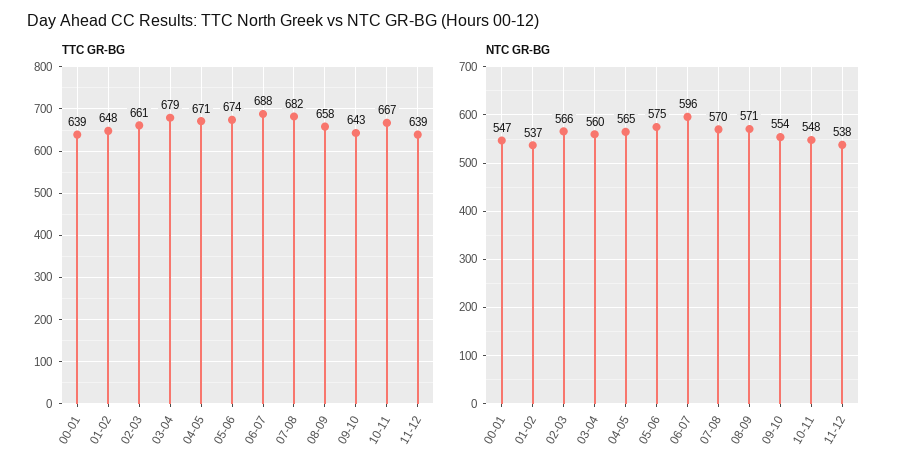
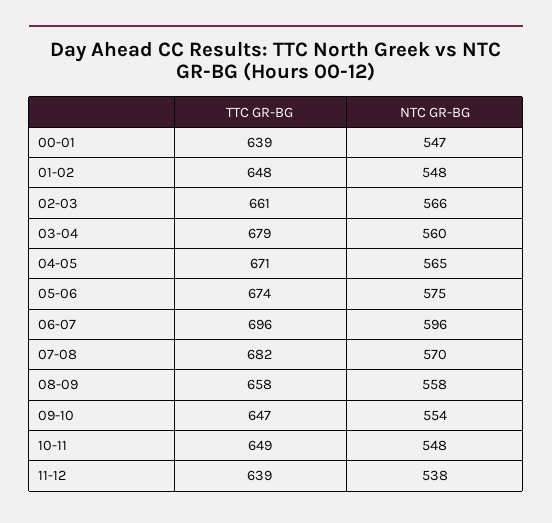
TTC GR-BG, 06-07: 688 -> 696
TTC GR-BG, 09-10: 643 -> 647
TTC GR-BG, 10-11: 667 -> 649
NTC GR-BG, 01-02: 537 -> 548
NTC GR-BG, 08-09: 571 -> 558

